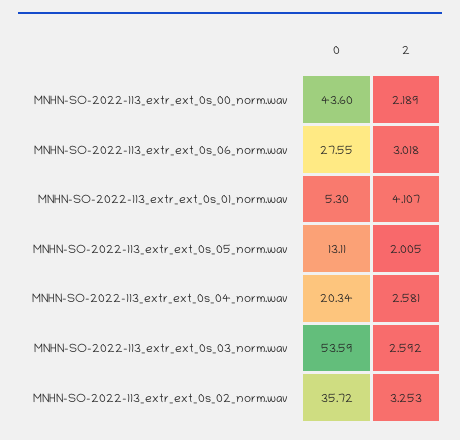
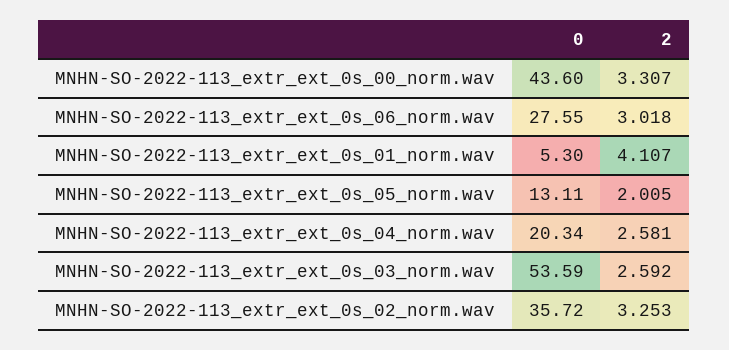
2, MNHN-SO-2022-113_extr_ext_0s_00_norm.wav: 2.189 -> 3.307

